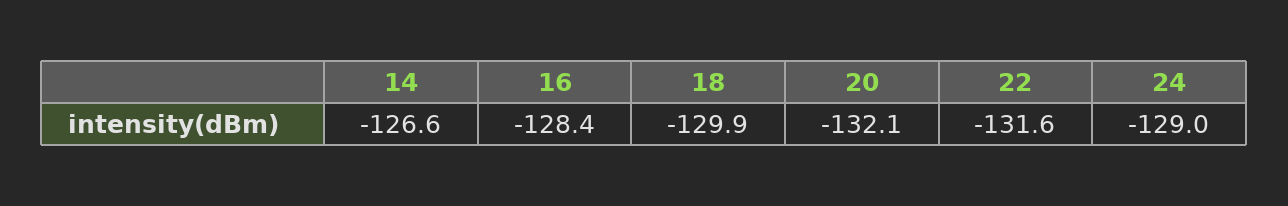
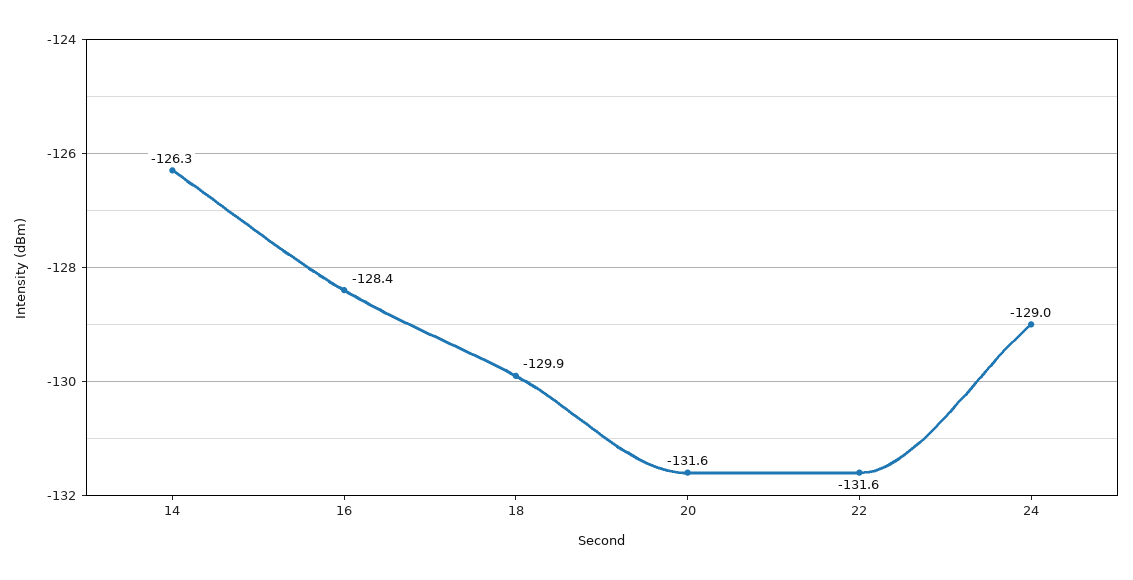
14: -126.6 -> -126.3
20: -132.1 -> -131.6

